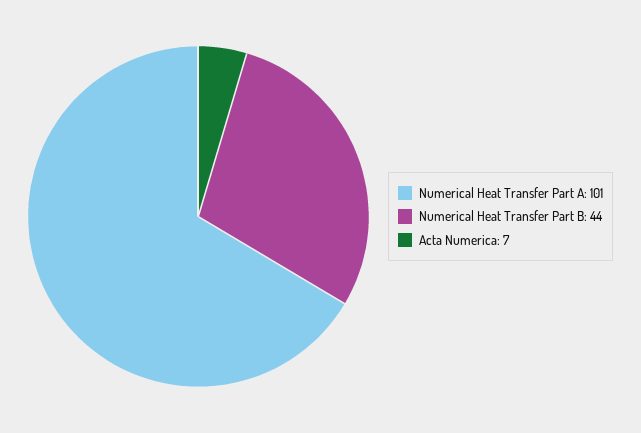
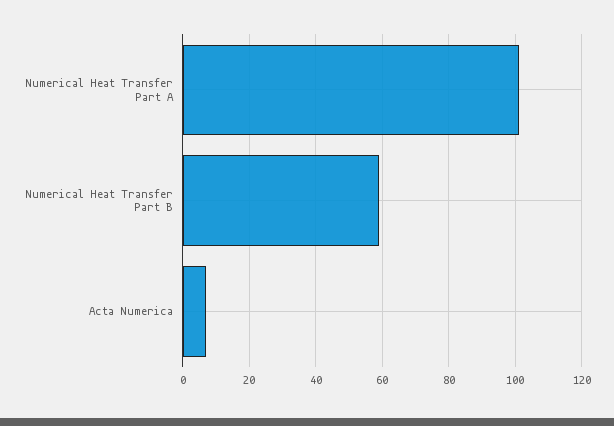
Numerical Heat Transfer Part B: 44 -> 60

